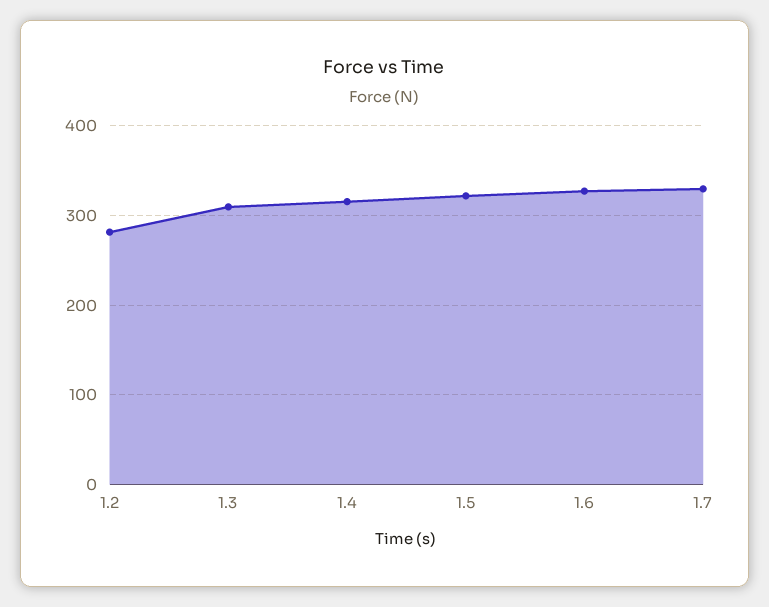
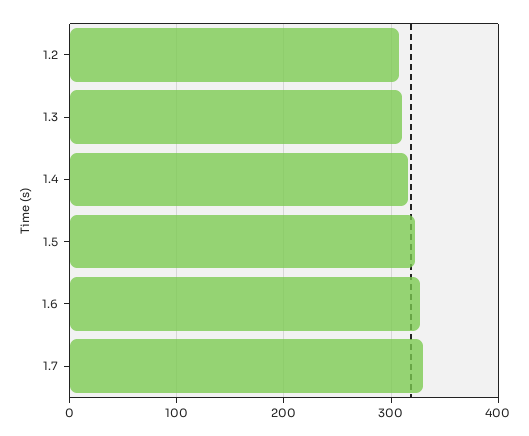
1.2: 280 -> 310

